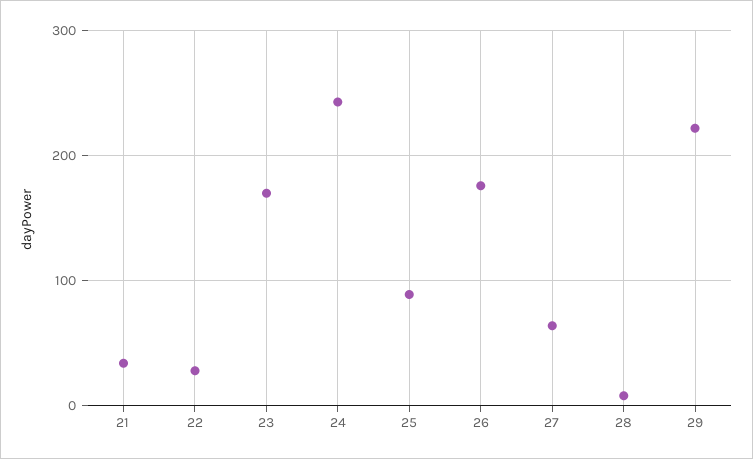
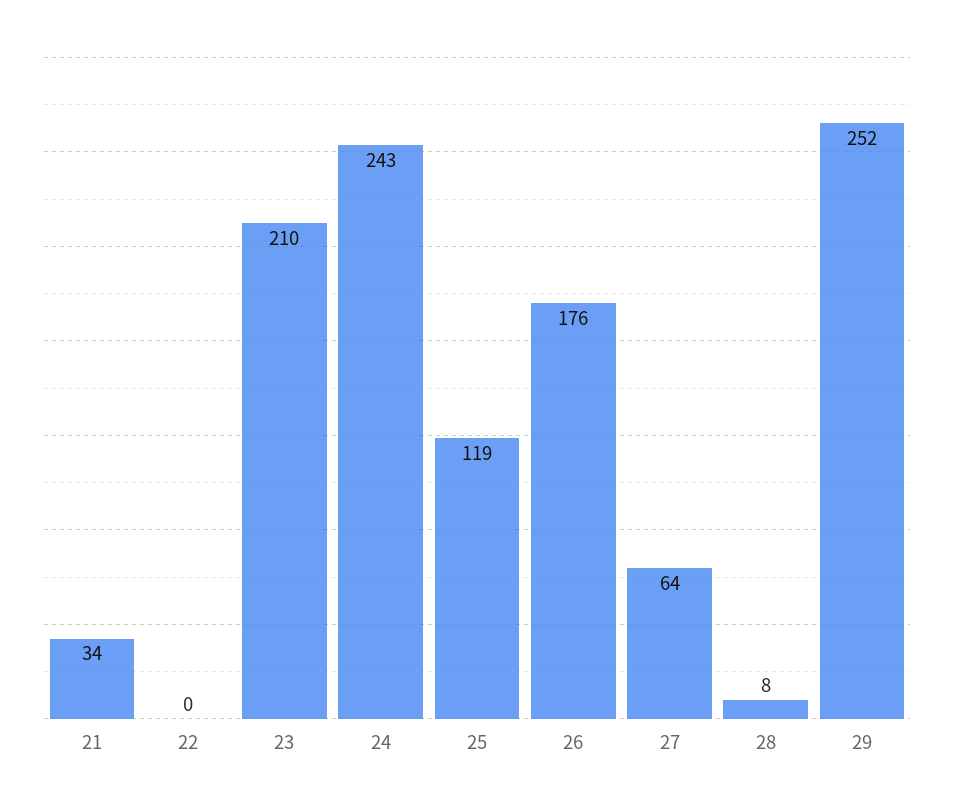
22: 30 -> 0
23: 170 -> 210
25: 90 -> 119
29: 220 -> 252

